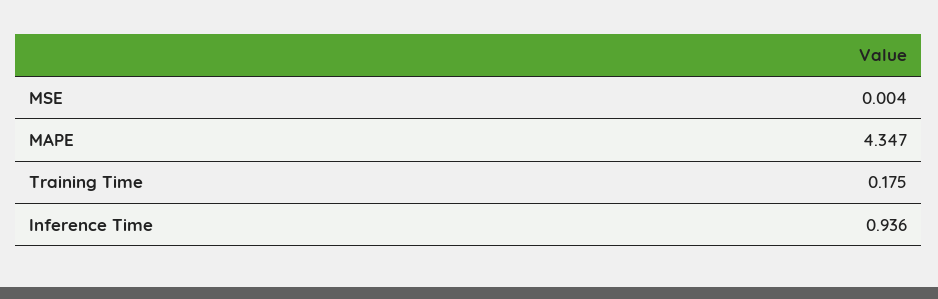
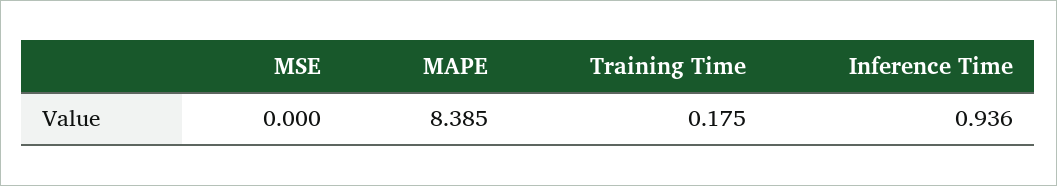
MSE: 0.004 -> 0
MAPE: 4.347 -> 8.385

